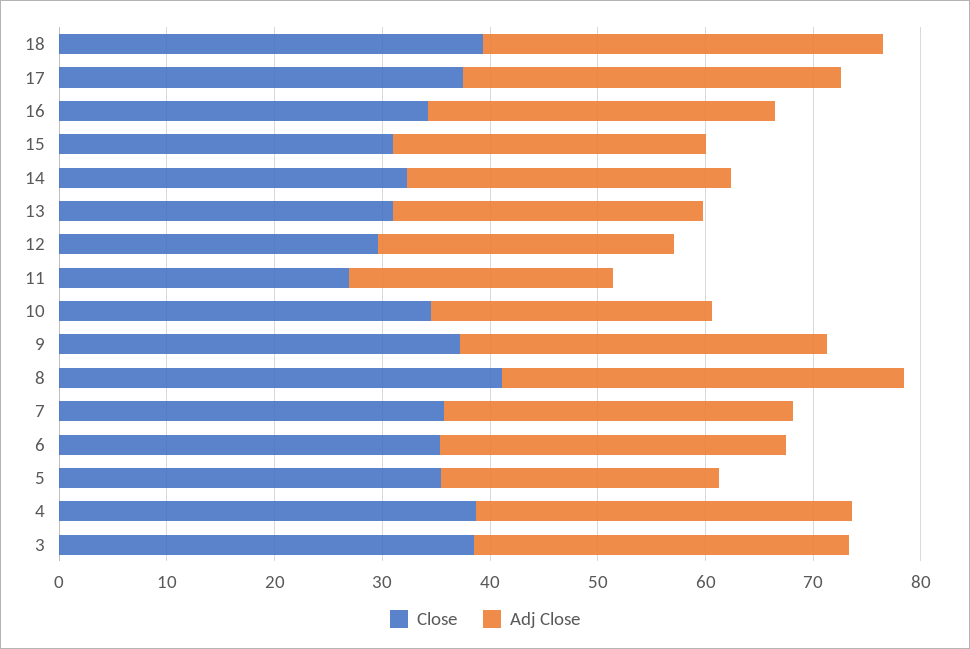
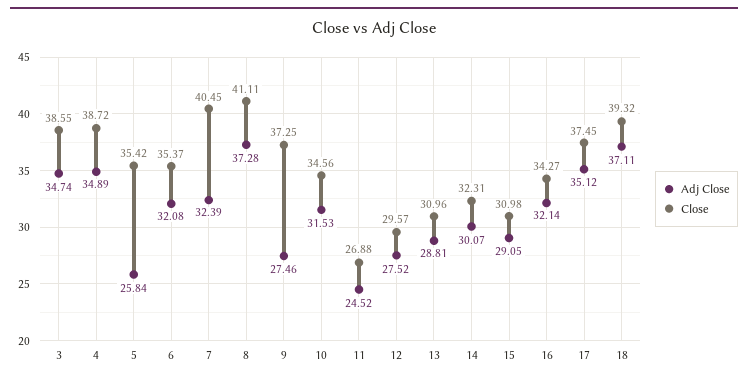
Adj Close, 10: 26 -> 31.53
Adj Close, 9: 34 -> 27.46
Close, 7: 36 -> 40.45

